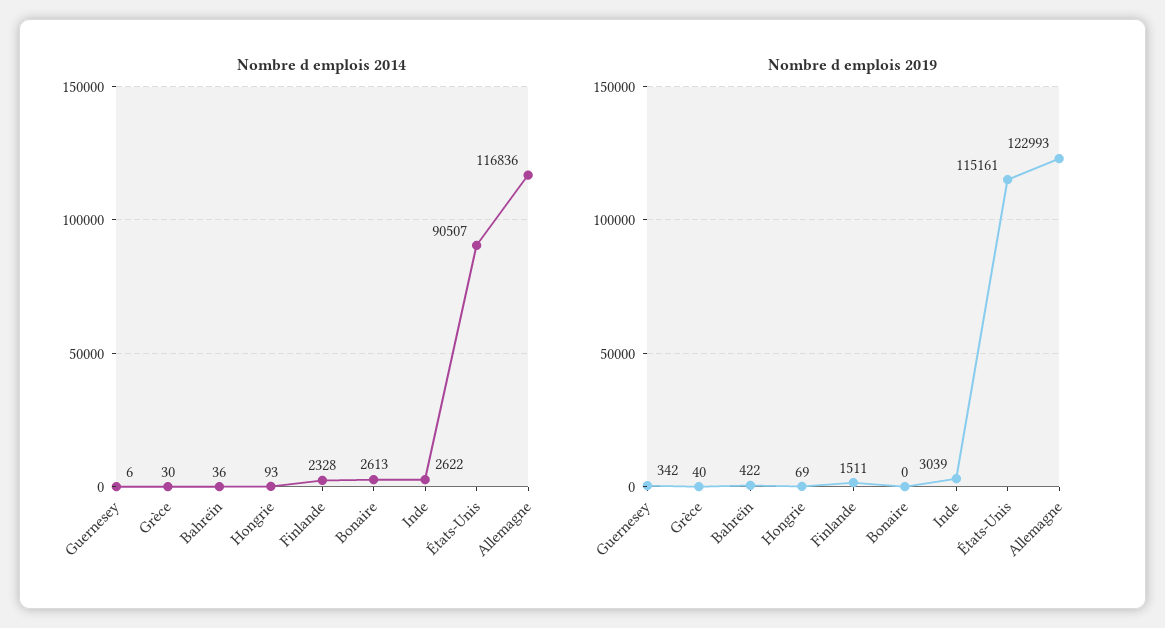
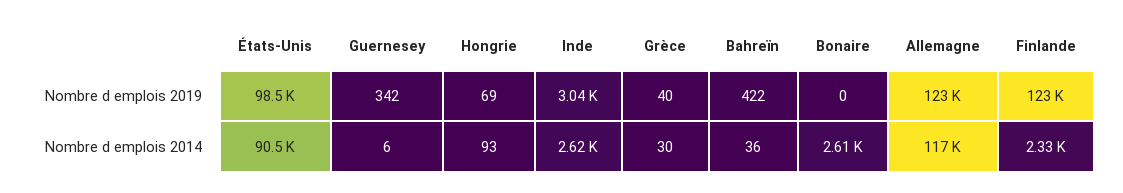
Nombre d emplois 2019, Finlande: 1511 -> 123000
Nombre d emplois 2019, États-Unis: 115161 -> 98500

